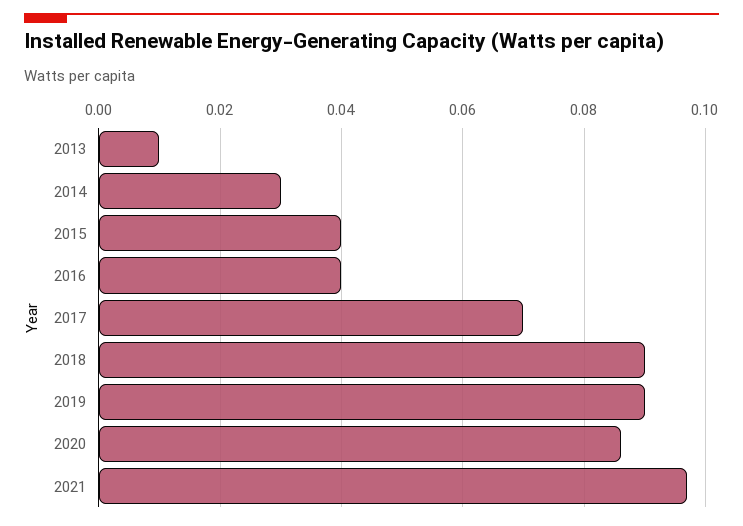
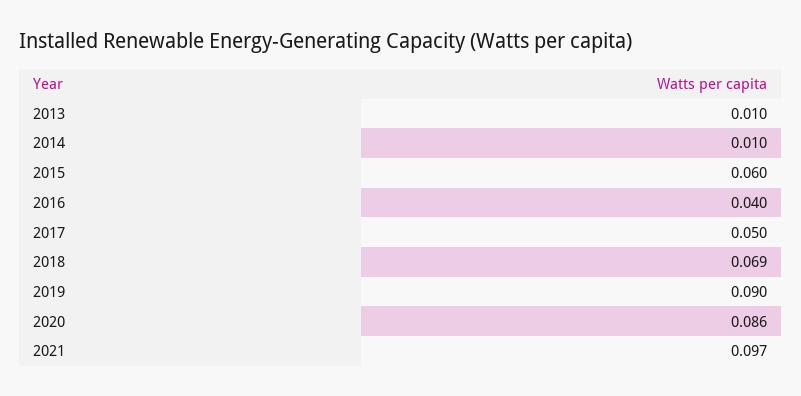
2014: 0.03 -> 0.01
2015: 0.04 -> 0.06
2017: 0.07 -> 0.05
2018: 0.09 -> 0.069

